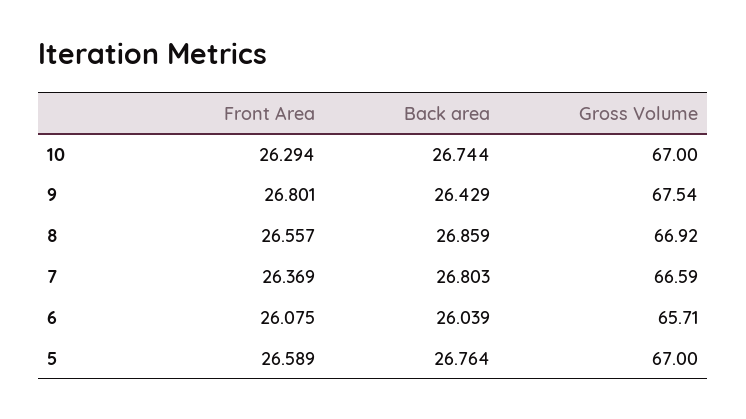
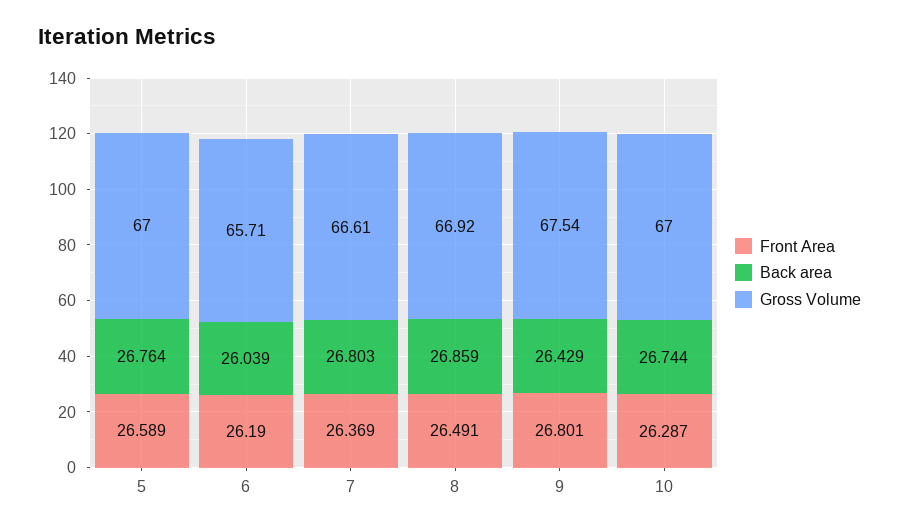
Front Area, 10: 26.294 -> 26.287
Front Area, 8: 26.557 -> 26.491
Gross Volume, 7: 66.59 -> 66.61
Front Area, 6: 26.075 -> 26.19

